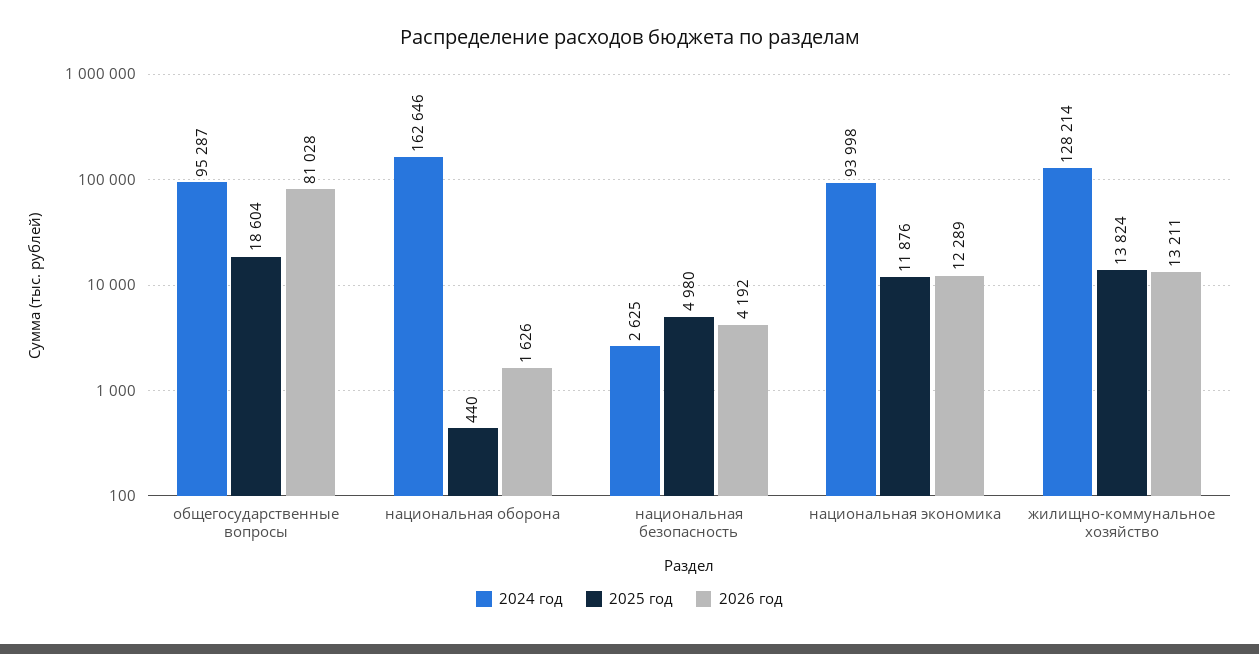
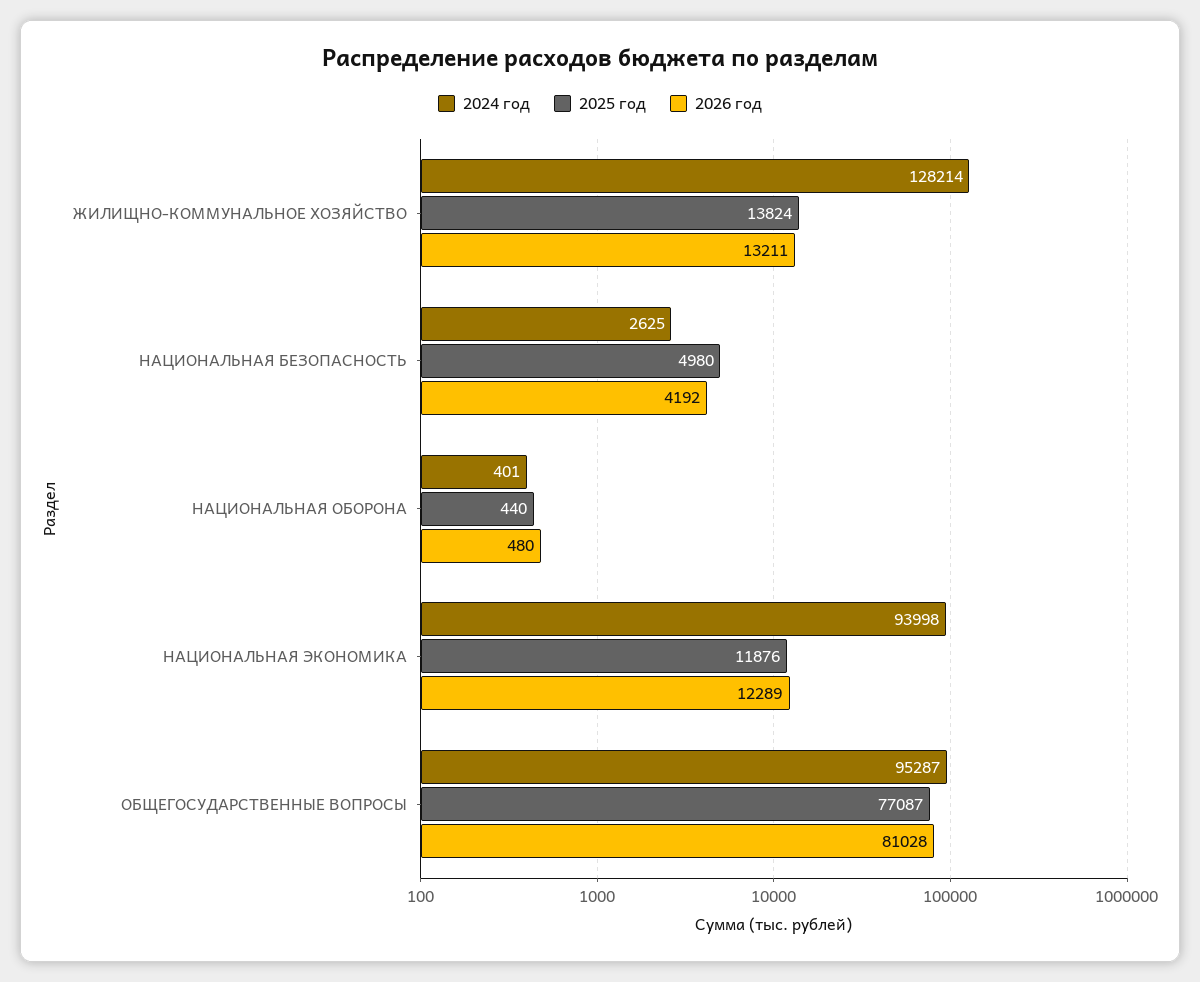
2025 год, общегосударственные вопросы: 18604 -> 77087
2024 год, национальная оборона: 162646 -> 401
2026 год, национальная оборона: 1626 -> 480

